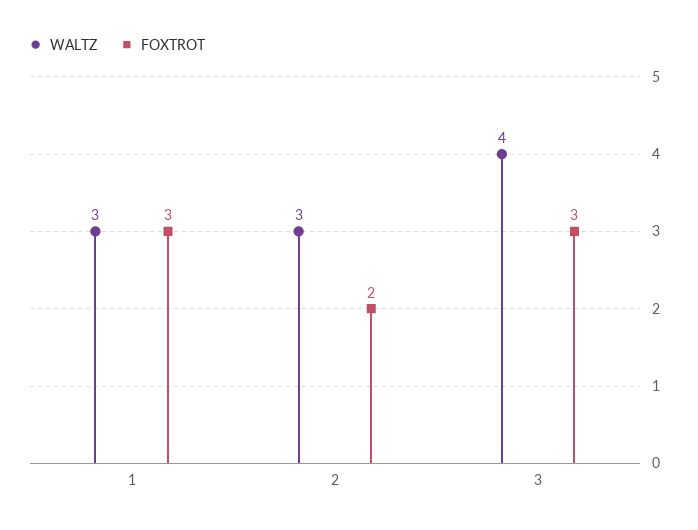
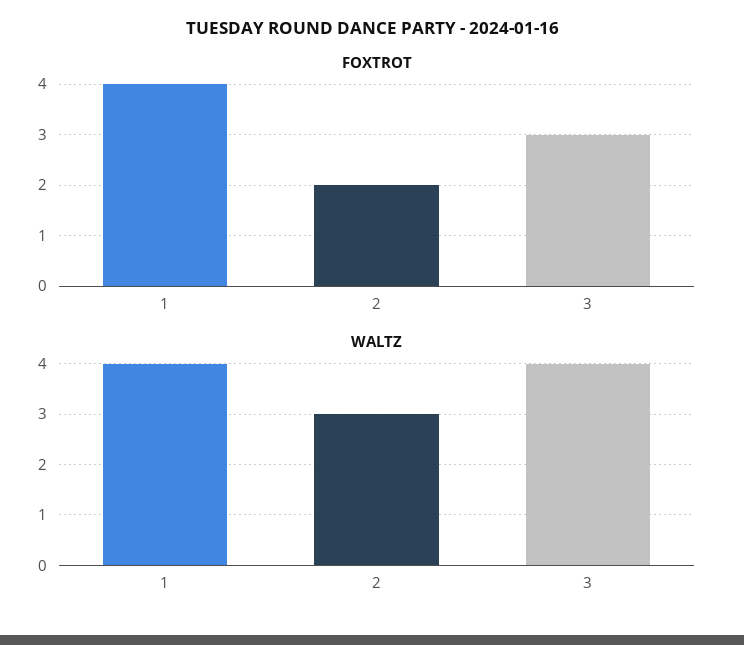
WALTZ, 1: 3 -> 4
FOXTROT, 1: 3 -> 4

